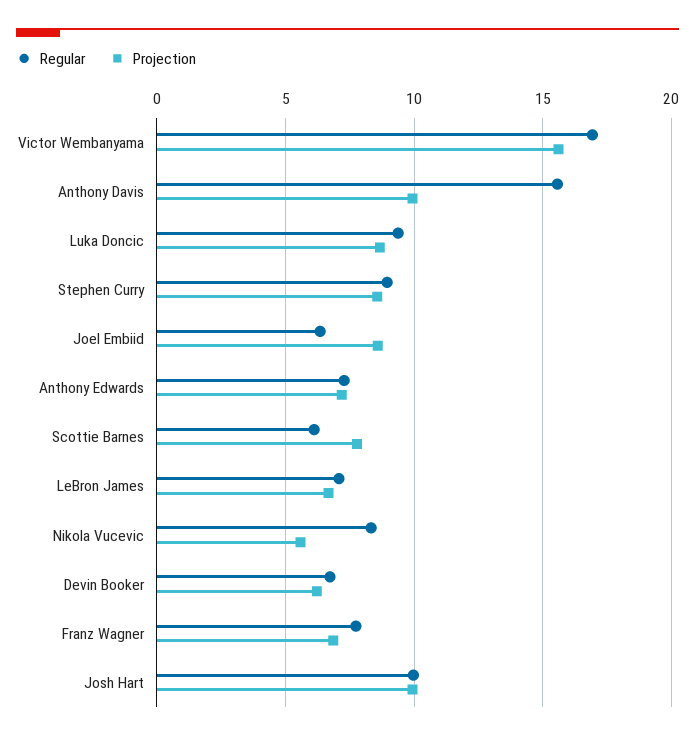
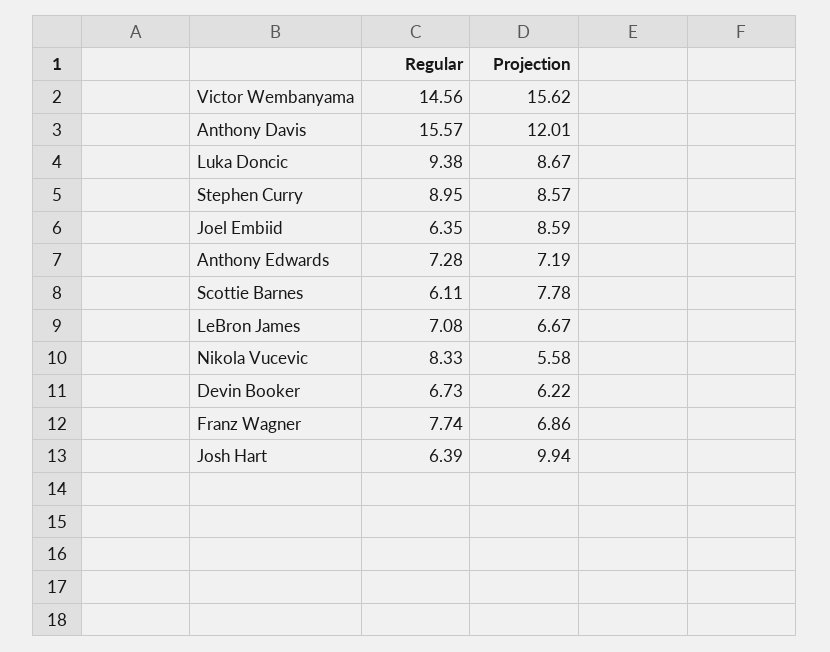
Regular, Victor Wembanyama: 17 -> 14.56
Projection, Anthony Davis: 10 -> 12.01
Regular, Josh Hart: 10 -> 6.39

